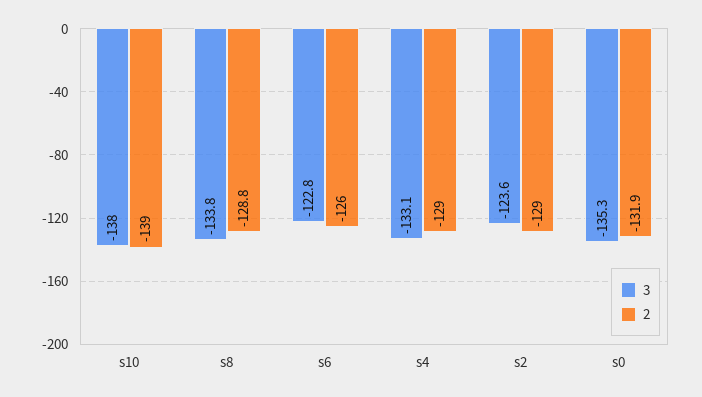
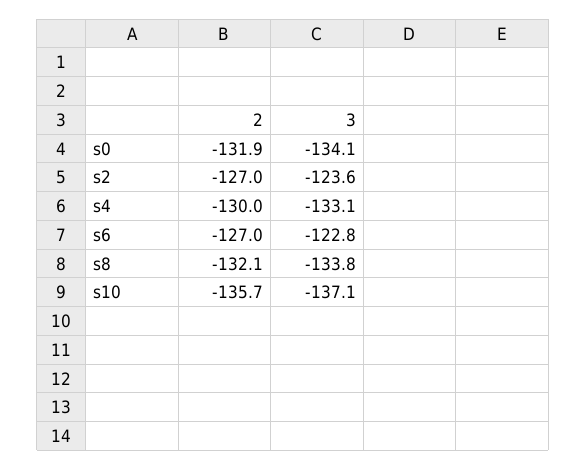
3, s10: -138 -> -137.1
2, s10: -139 -> -135.7
2, s8: -128.8 -> -132.1
2, s6: -126 -> -127
2, s4: -129 -> -130
2, s2: -129 -> -127
3, s0: -135.3 -> -134.1

